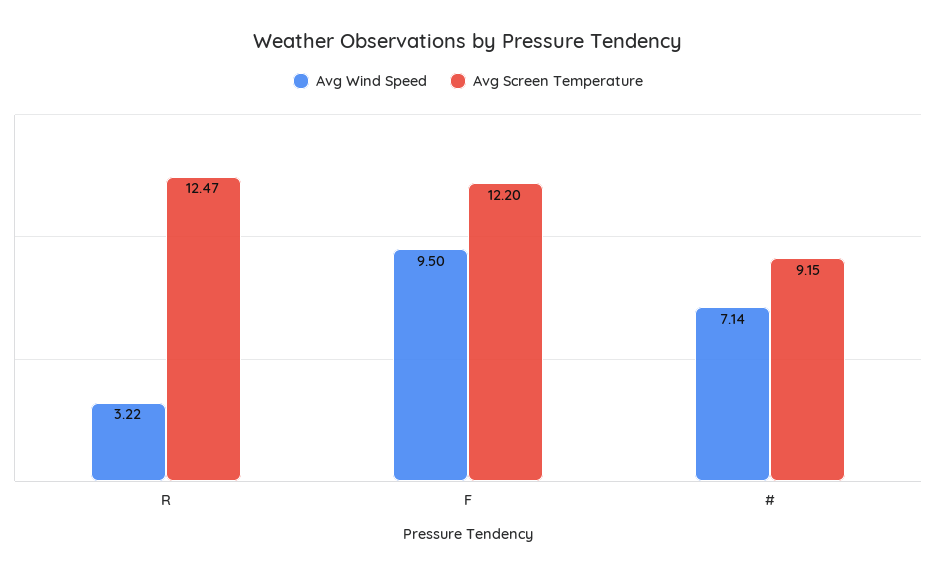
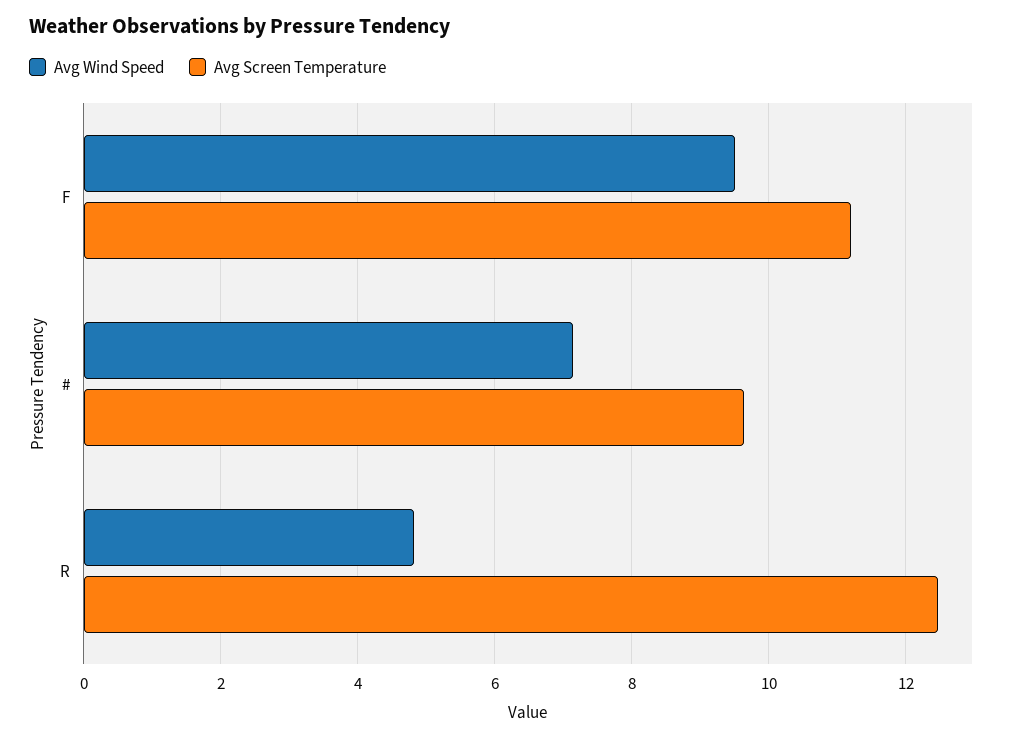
Avg Wind Speed, R: 3.22 -> 4.8
Avg Screen Temperature, F: 12.2 -> 11.2
Avg Screen Temperature, #: 9.15 -> 9.6

